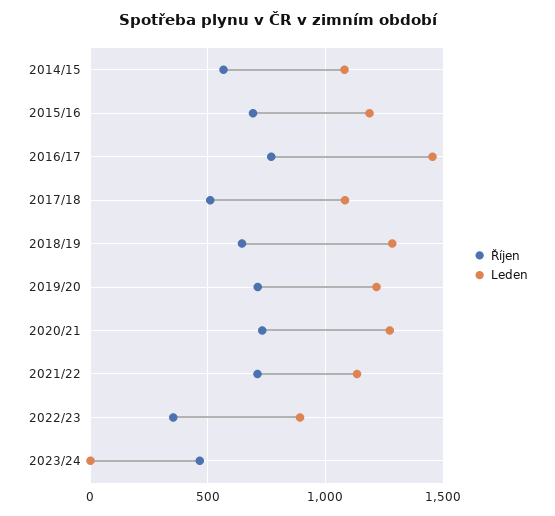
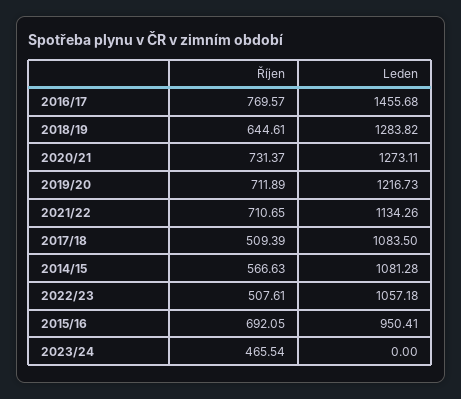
Leden, 2015/16: 1200 -> 950.41
Říjen, 2022/23: 350 -> 507.61
Leden, 2022/23: 900 -> 1057.18

